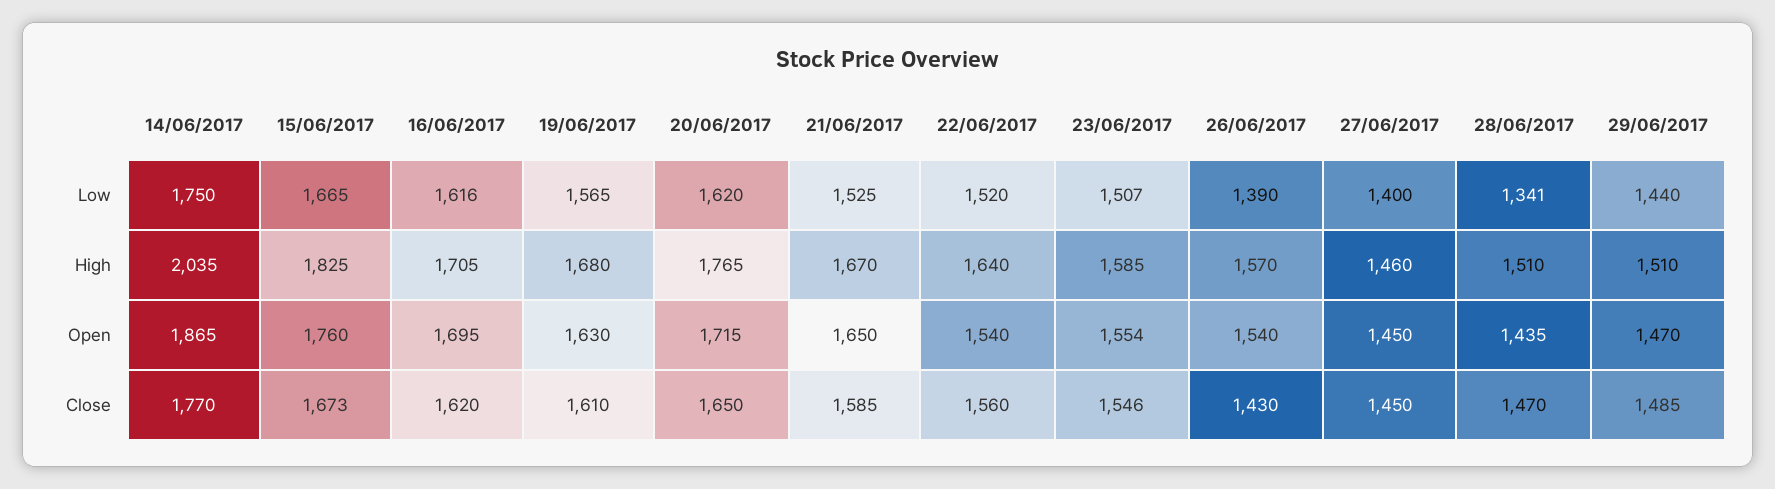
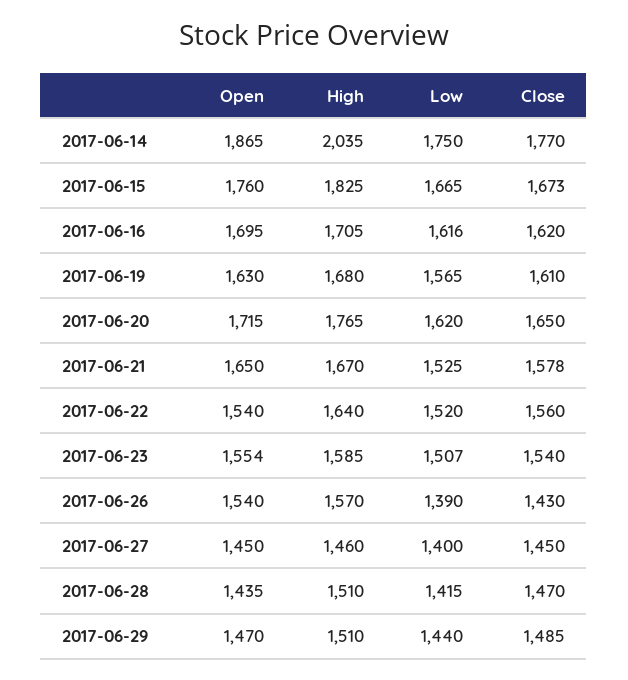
28/06/2017, Low: 1341 -> 1415
21/06/2017, Close: 1585 -> 1578
23/06/2017, Close: 1546 -> 1540

